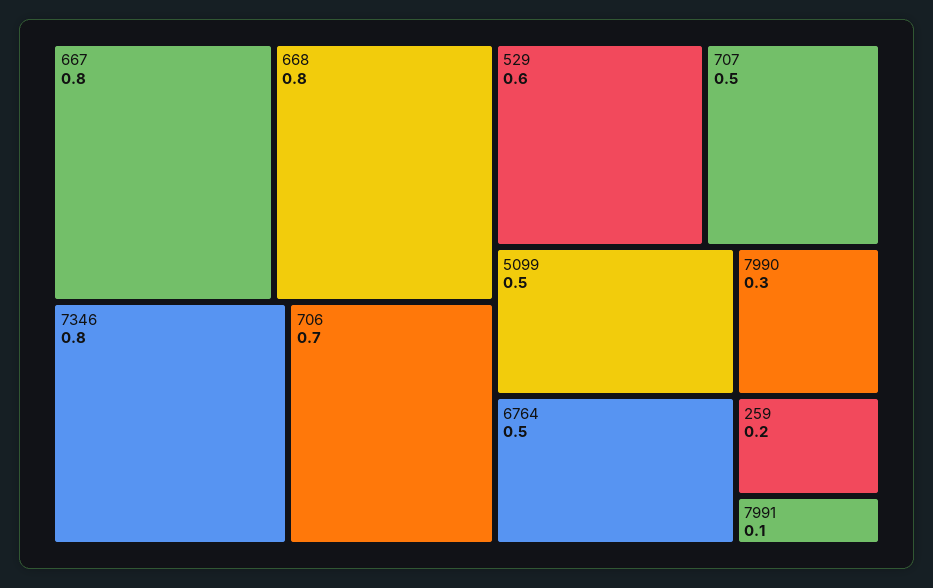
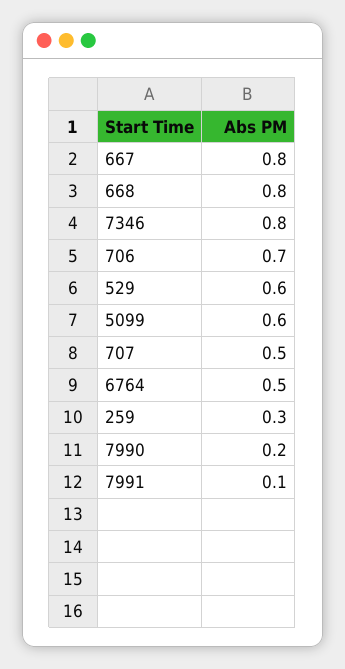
5099: 0.5 -> 0.6
7990: 0.3 -> 0.2
259: 0.2 -> 0.3

